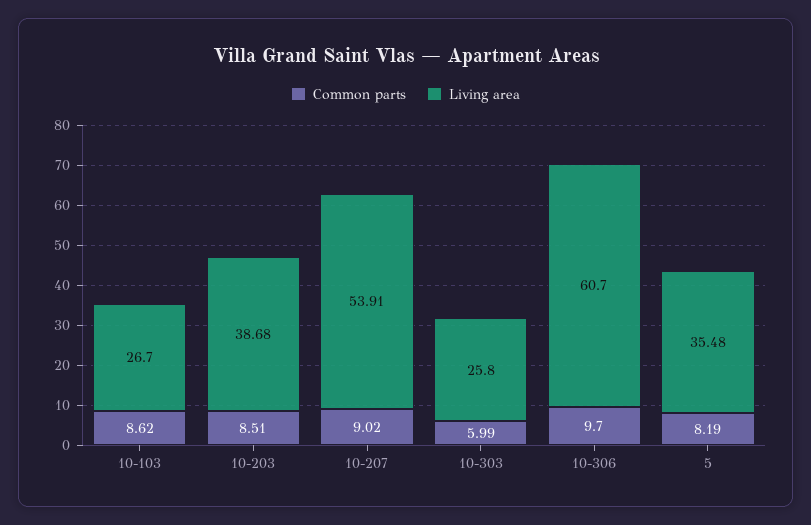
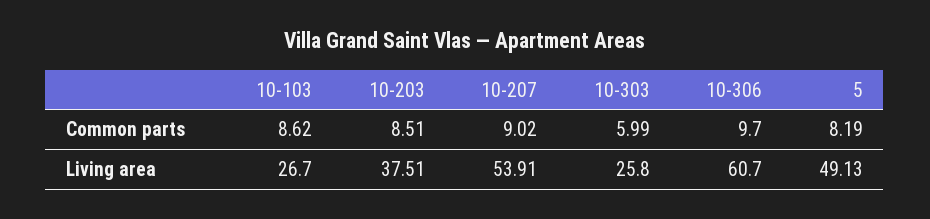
Living area, 10-203: 38.68 -> 37.51
Living area, 5: 35.48 -> 49.13

